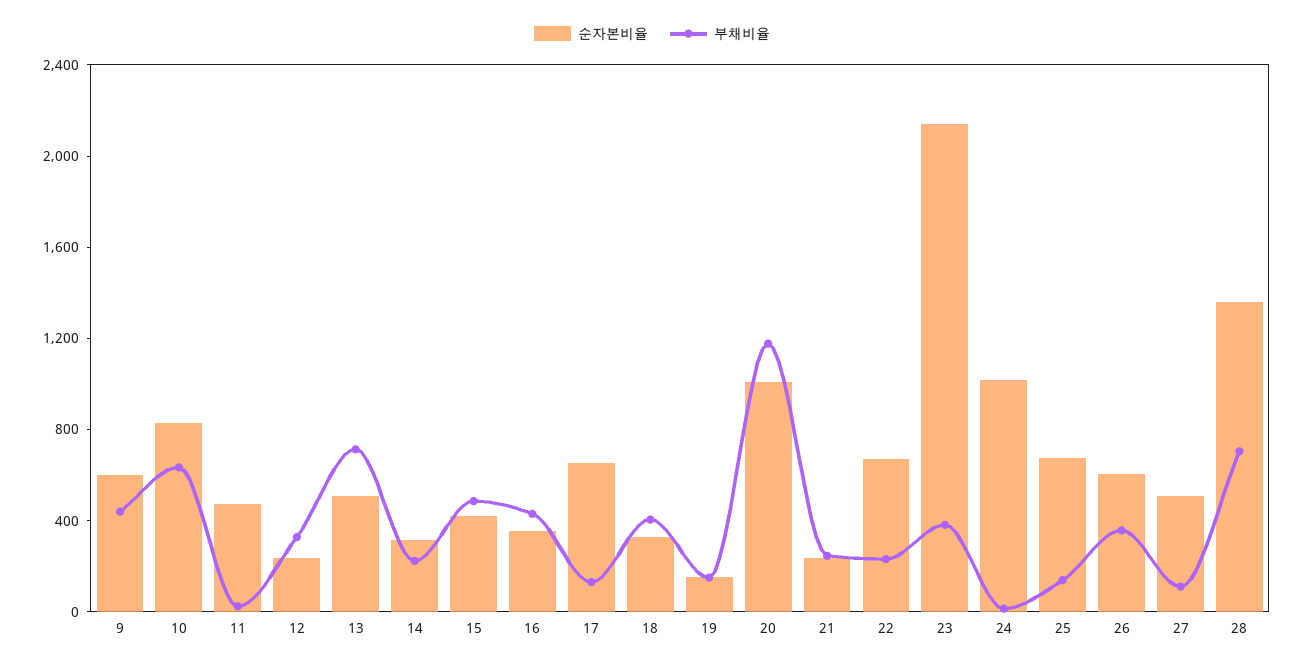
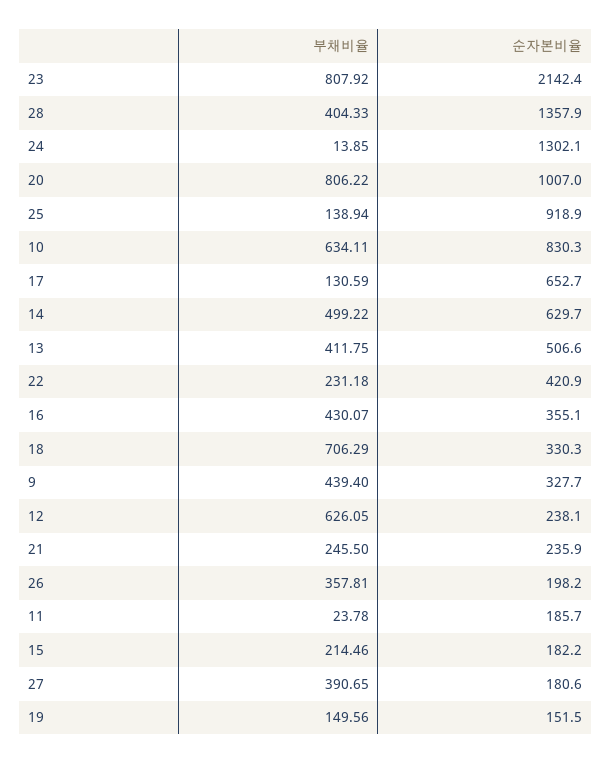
순자본비율, 9: 600 -> 327.7
순자본비율, 11: 500 -> 185.7
부채비율, 12: 300 -> 626.05
부채비율, 13: 700 -> 411.75
순자본비율, 14: 300 -> 629.7
부채비율, 14: 200 -> 499.22
순자본비율, 15: 400 -> 182.2
부채비율, 15: 500 -> 214.46
부채비율, 18: 400 -> 706.29
부채비율, 20: 1200 -> 806.22
순자본비율, 22: 700 -> 420.9
부채비율, 23: 400 -> 807.92
순자본비율, 24: 1000 -> 1302.1
순자본비율, 25: 700 -> 918.9
순자본비율, 26: 600 -> 198.2
순자본비율, 27: 500 -> 180.6
부채비율, 27: 100 -> 390.65
부채비율, 28: 700 -> 404.33

